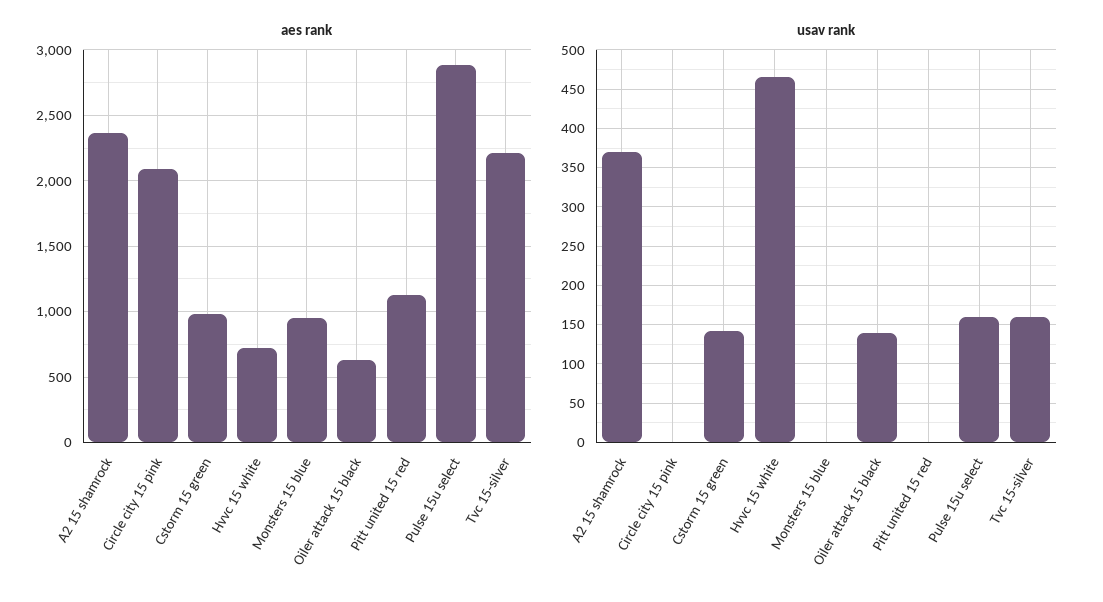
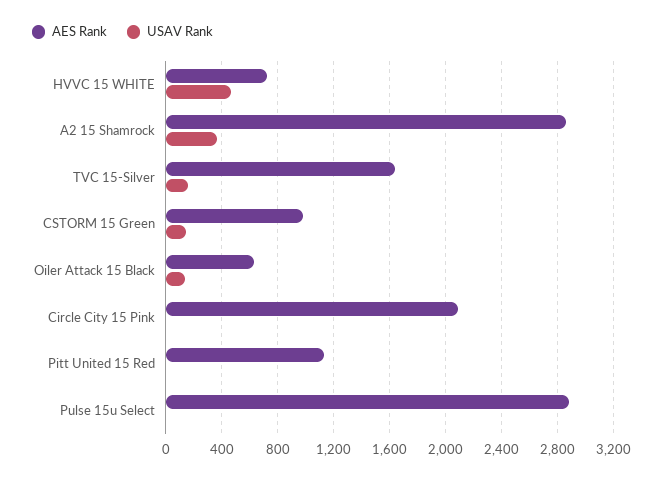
aes rank, A2 15 shamrock: 2350 -> 2850
aes rank, Monsters 15 blue: 950 -> none
aes rank, Tvc 15-silver: 2200 -> 1650
usav rank, Monsters 15 blue: 0 -> none
usav rank, Pulse 15u select: 160 -> 0

